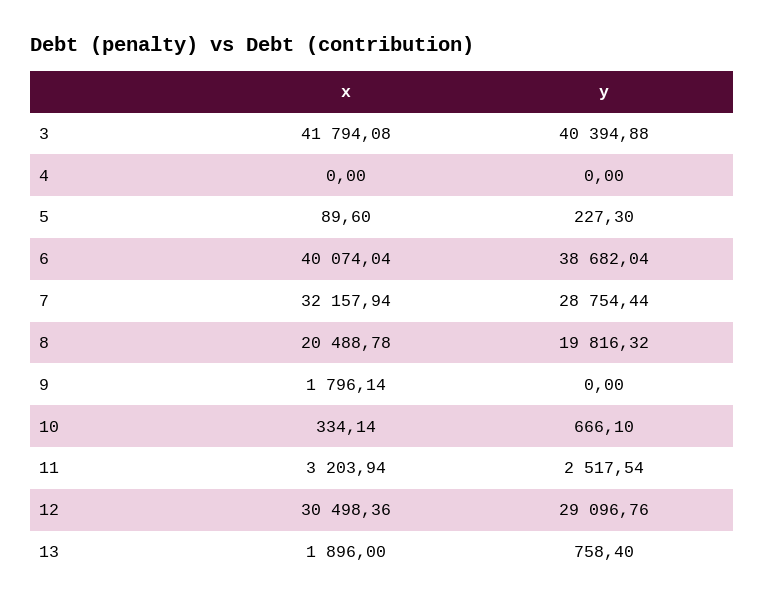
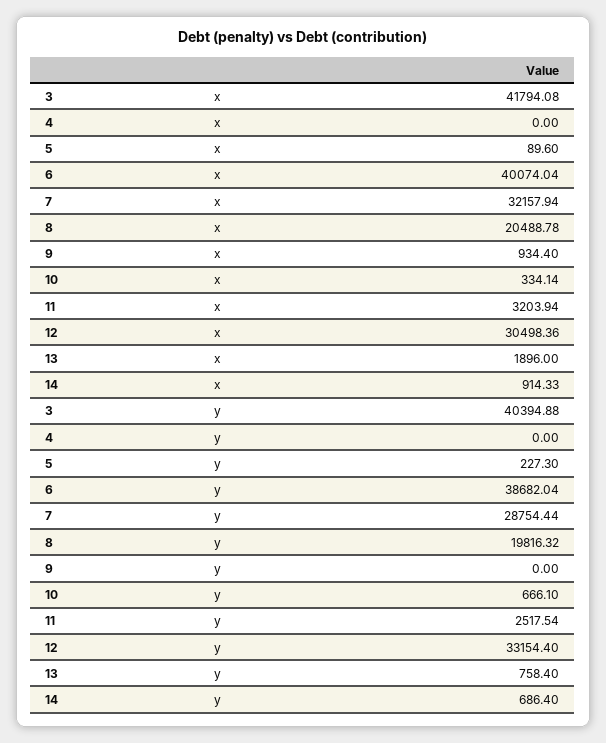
x, 9: 1796.14 -> 934.4
y, 12: 29096.76 -> 33154.4
x, 14: none -> 914.33
y, 14: none -> 686.4

